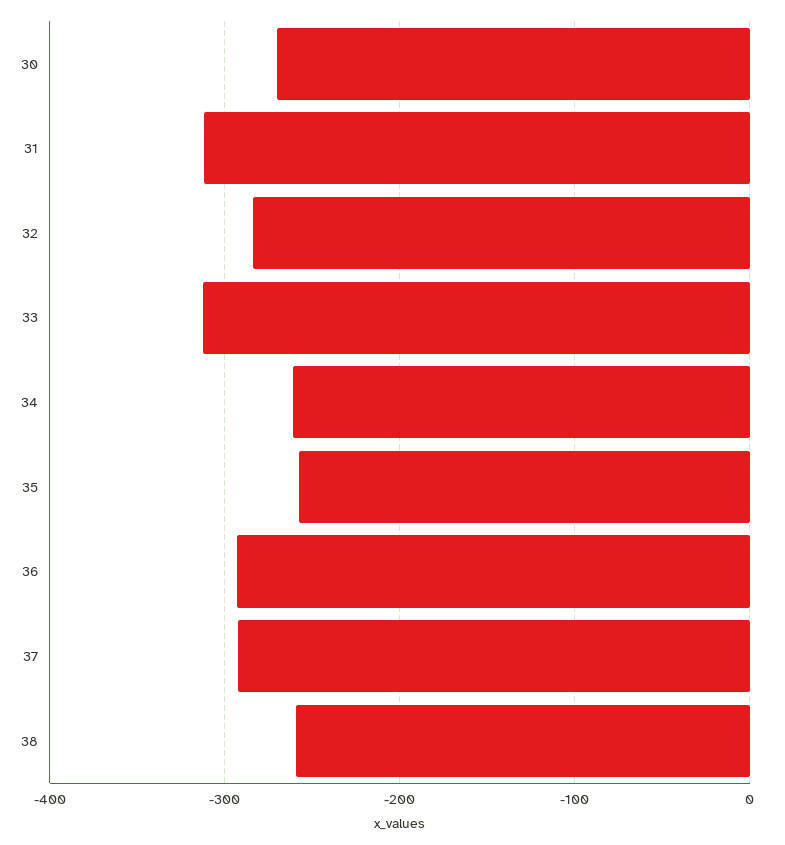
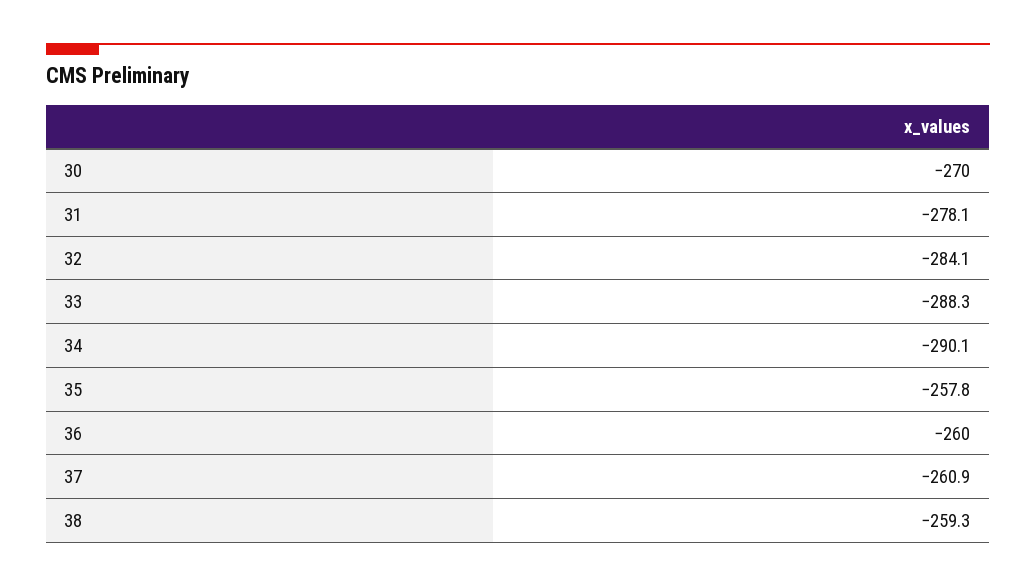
31: -310 -> -278.1
33: -310 -> -288.3
34: -260 -> -290.1
36: -290 -> -260
37: -290 -> -260.9

